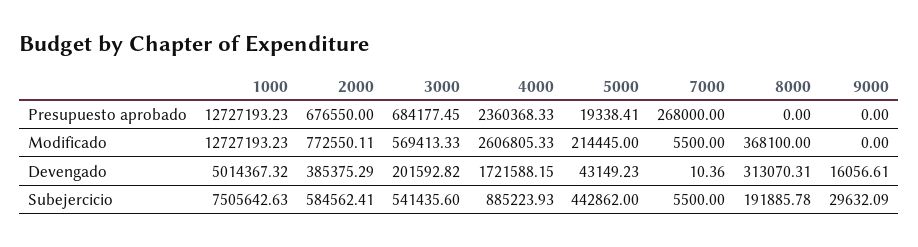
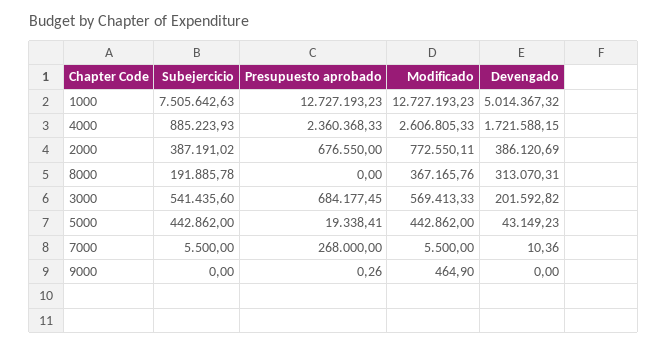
9000, Presupuesto aprobado: 0 -> 0.26
5000, Modificado: 214445 -> 442862
8000, Modificado: 368100 -> 367165.76
9000, Modificado: 0 -> 464.9
2000, Devengado: 385375.29 -> 386120.69
9000, Devengado: 16056.61 -> 0
2000, Subejercicio: 584562.41 -> 387191.02
9000, Subejercicio: 29632.09 -> 0

